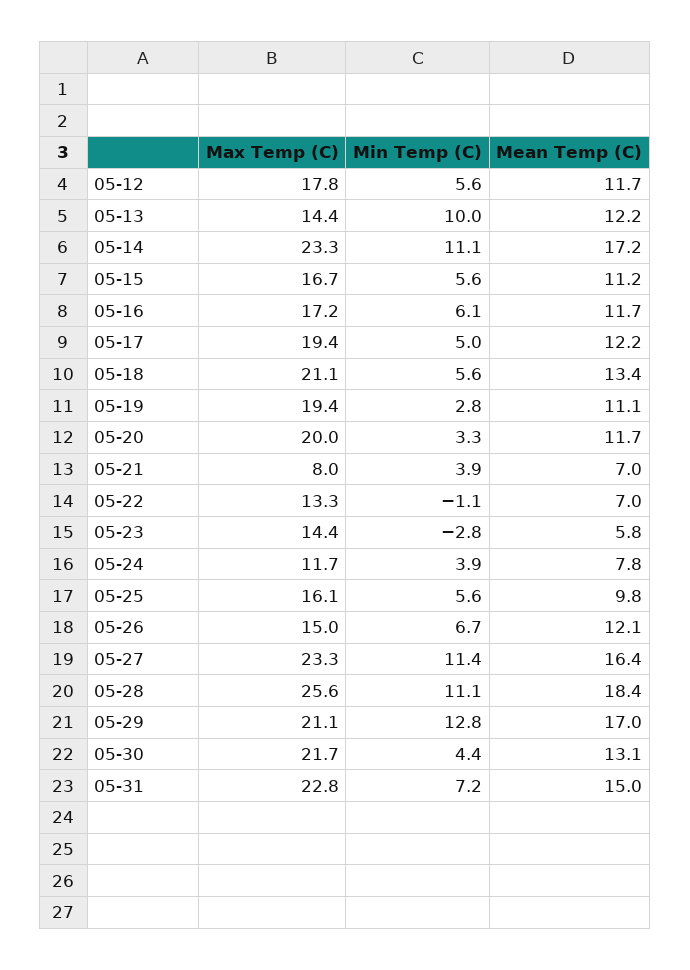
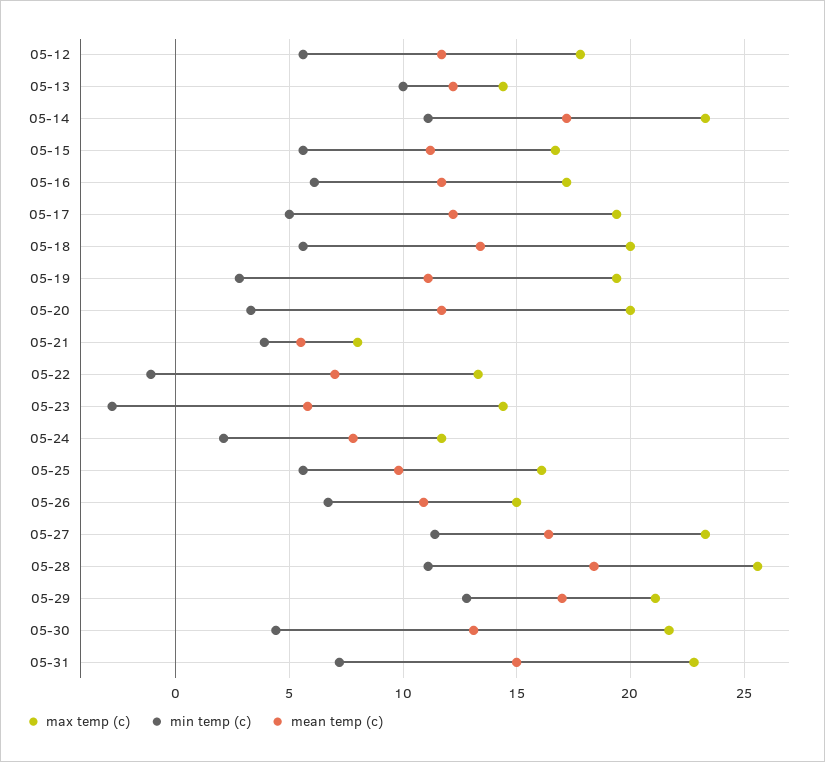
Max Temp (C), 05-18: 21.1 -> 20
Mean Temp (C), 05-21: 7 -> 5.5
Min Temp (C), 05-24: 3.9 -> 2
Mean Temp (C), 05-26: 12.1 -> 11

